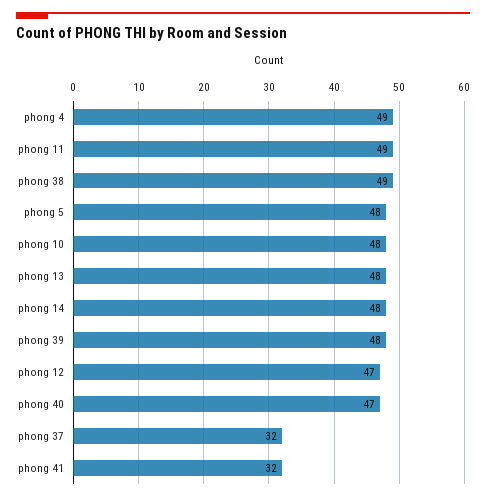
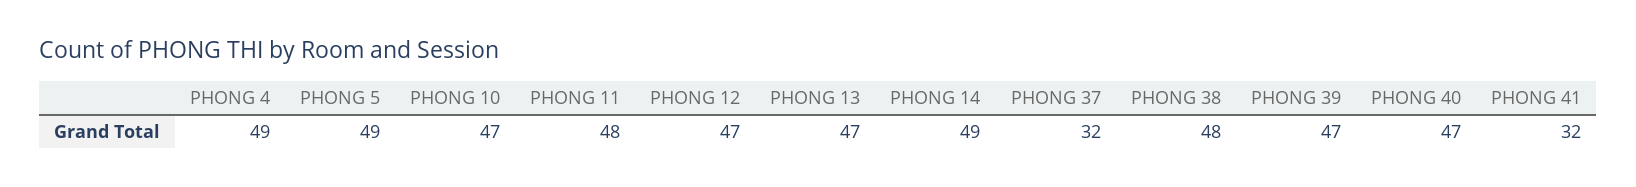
phong 11: 49 -> 48
phong 38: 49 -> 48
phong 5: 48 -> 49
phong 10: 48 -> 47
phong 13: 48 -> 47
phong 14: 48 -> 49
phong 39: 48 -> 47

